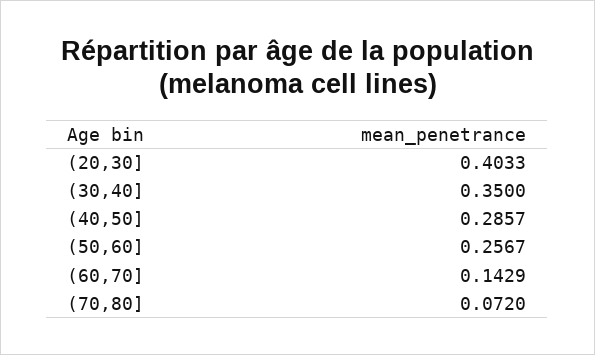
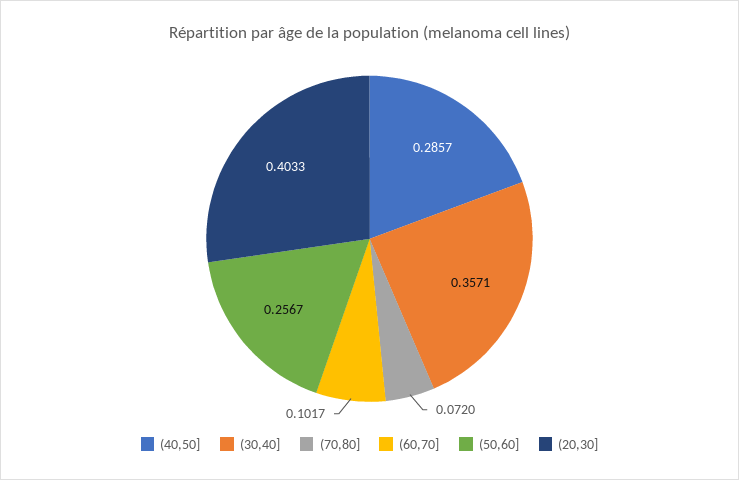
(30,40]: 0.35 -> 0.3571
(60,70]: 0.1429 -> 0.1017

